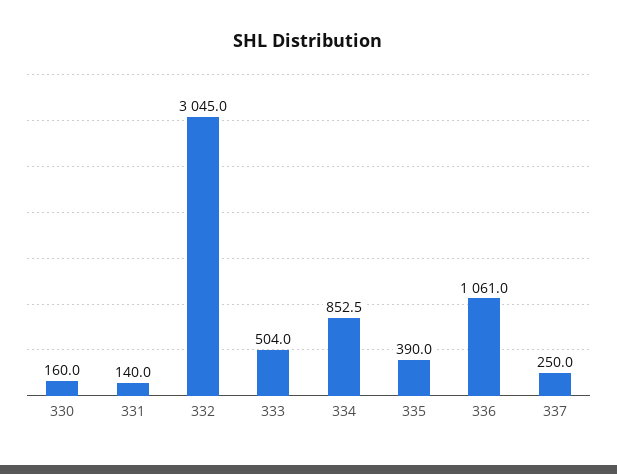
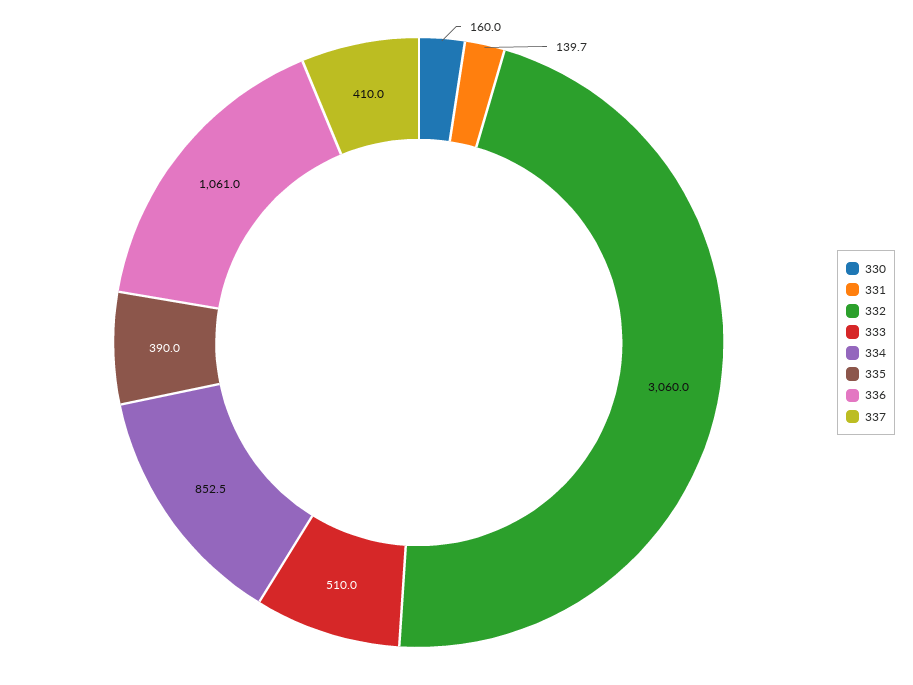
331: 140 -> 139.7
332: 3045 -> 3060
333: 504 -> 510
337: 250 -> 410

